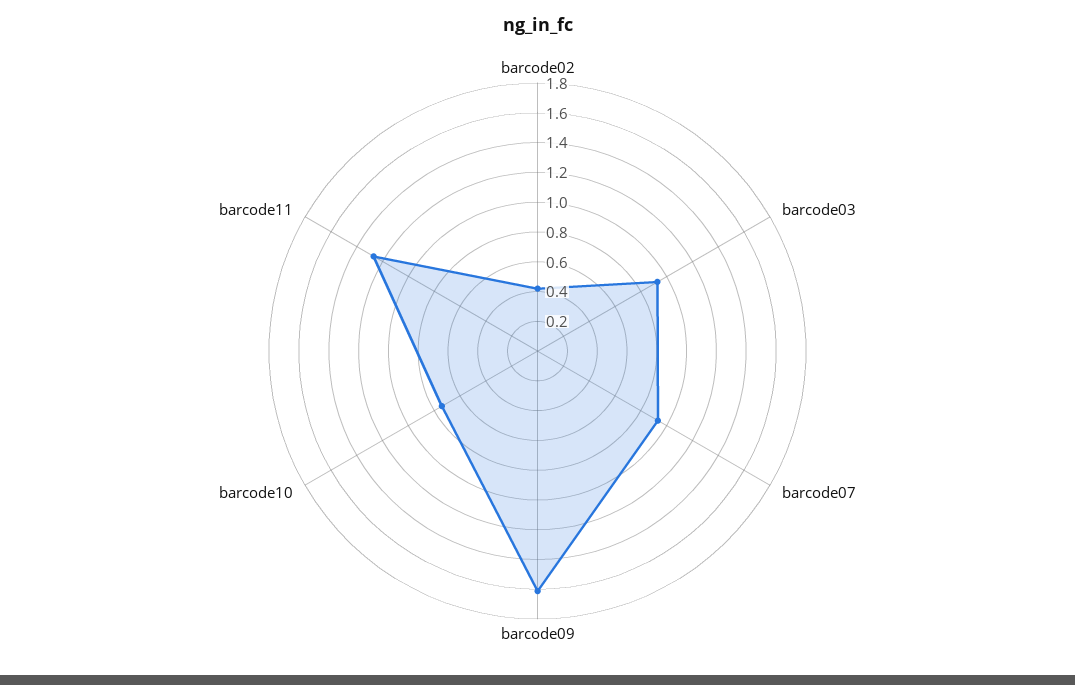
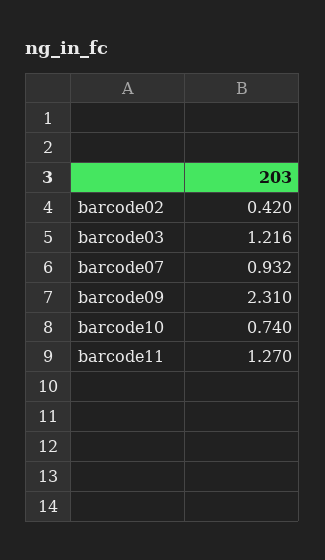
barcode03: 0.9 -> 1.216
barcode09: 1.6 -> 2.31

